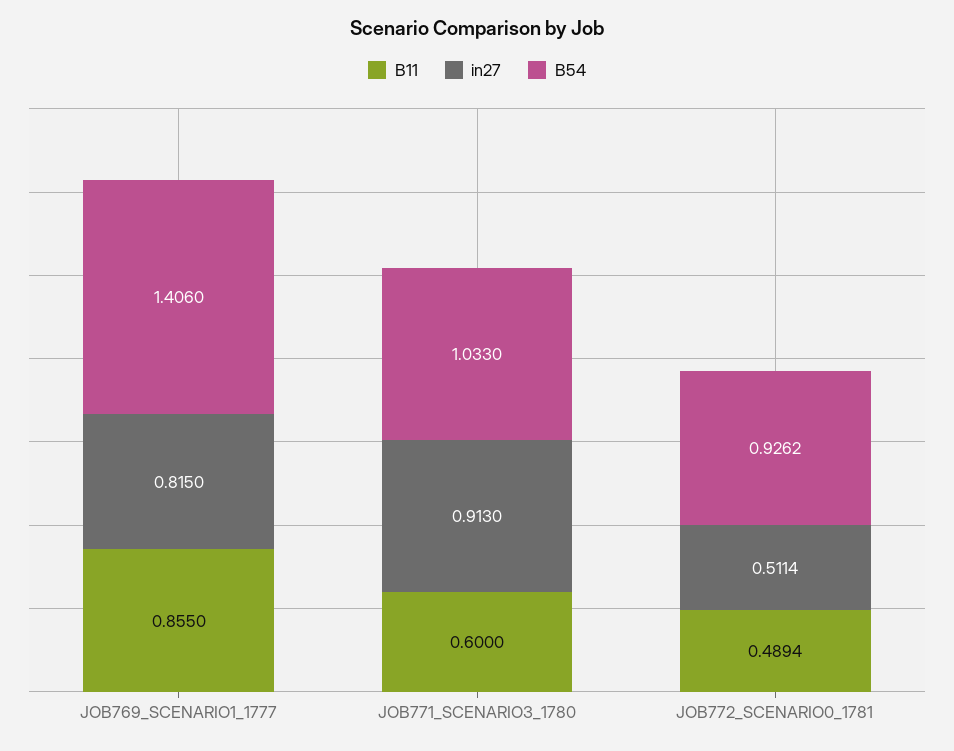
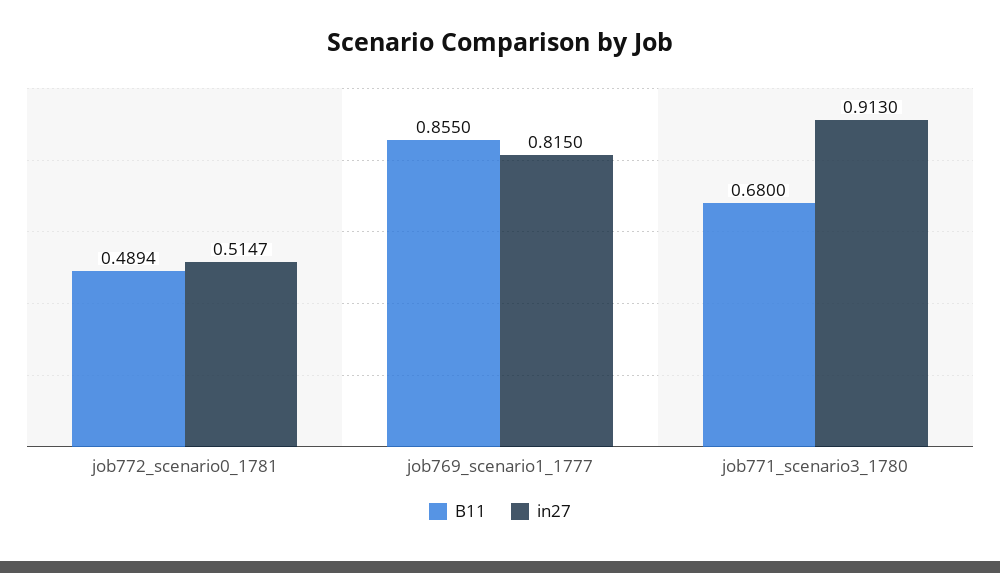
B54, JOB769_SCENARIO1_1777: 1.406 -> none
B11, JOB771_SCENARIO3_1780: 0.6 -> 0.68
B54, JOB771_SCENARIO3_1780: 1.033 -> none
in27, JOB772_SCENARIO0_1781: 0.5114 -> 0.5147
B54, JOB772_SCENARIO0_1781: 0.9262 -> none

